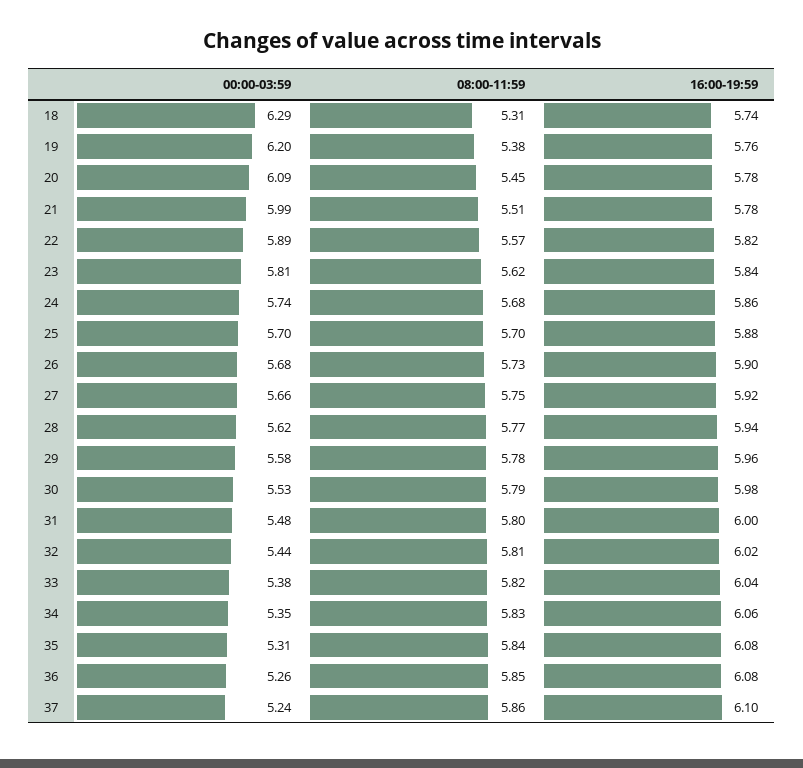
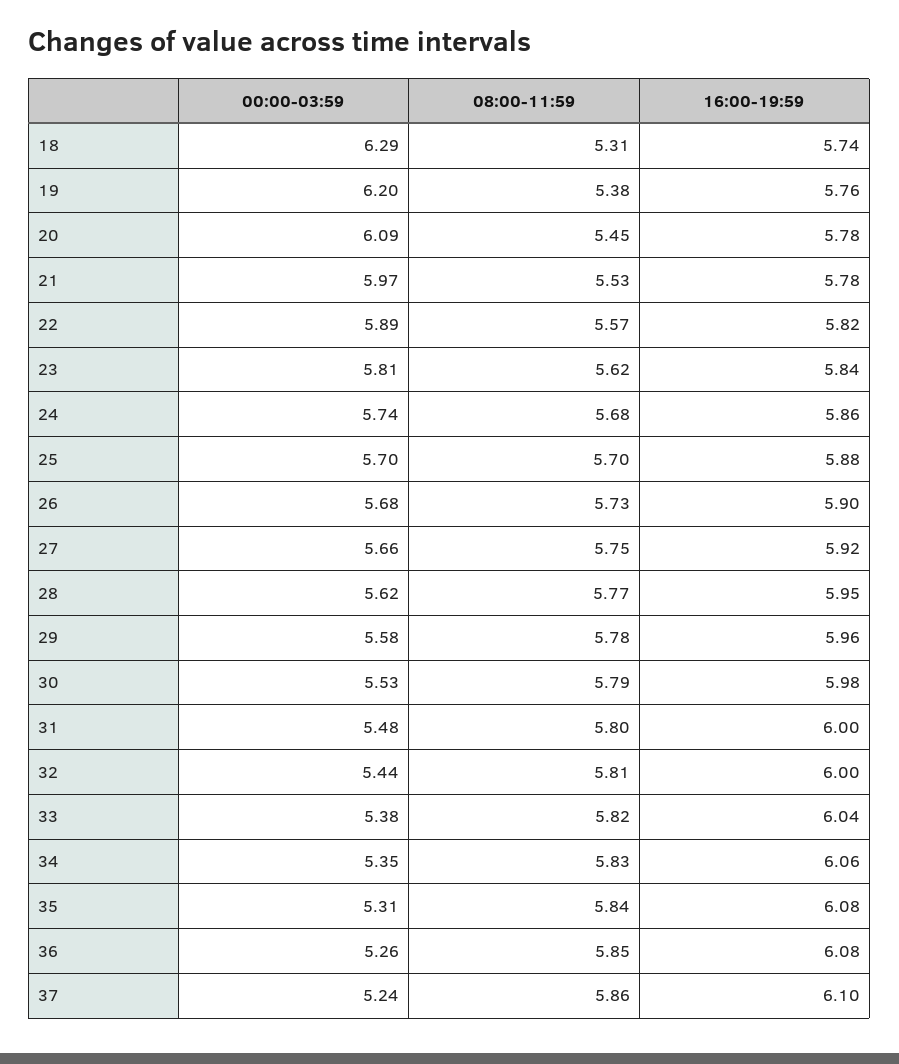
00:00-03:59, 21: 5.99 -> 5.97
08:00-11:59, 21: 5.51 -> 5.53
16:00-19:59, 28: 5.94 -> 5.95
16:00-19:59, 32: 6.02 -> 6

